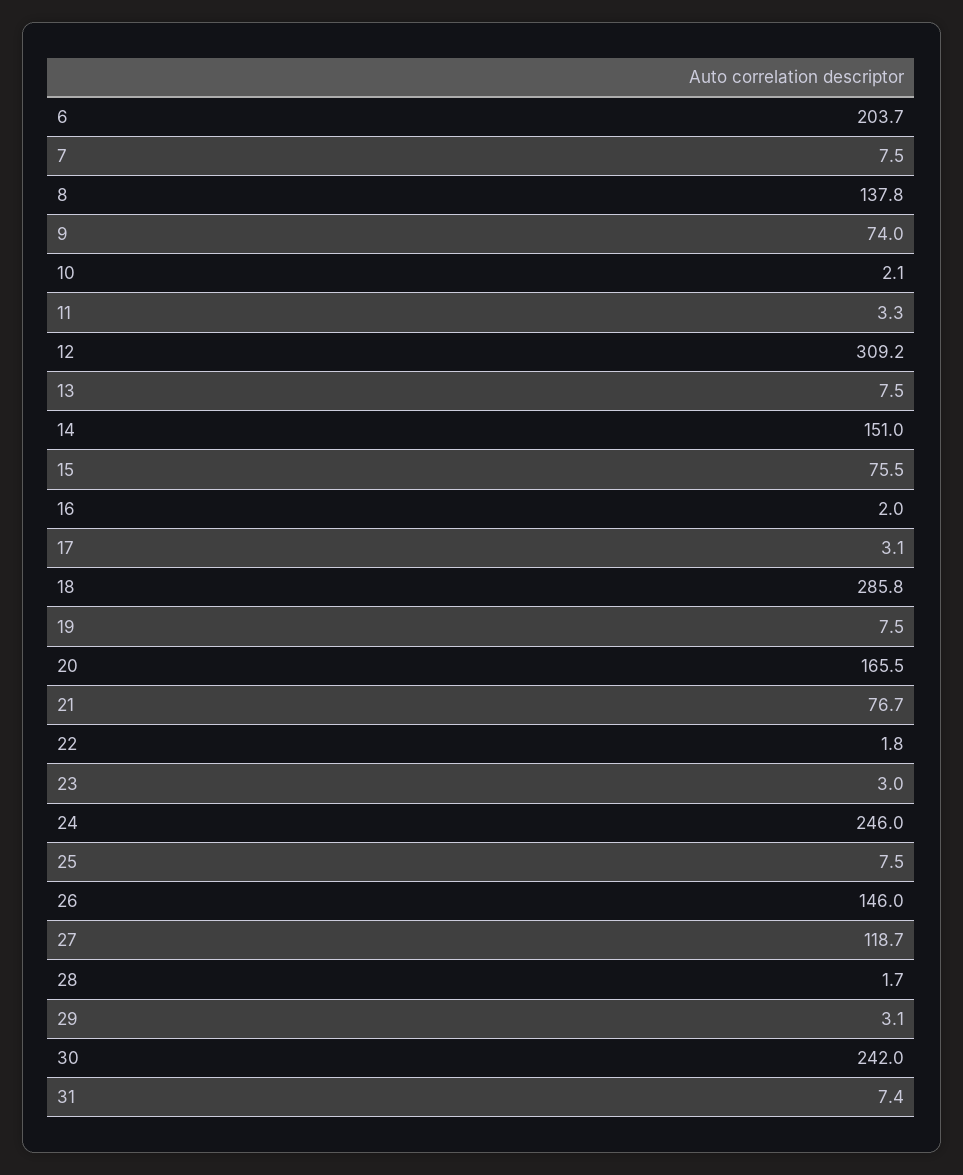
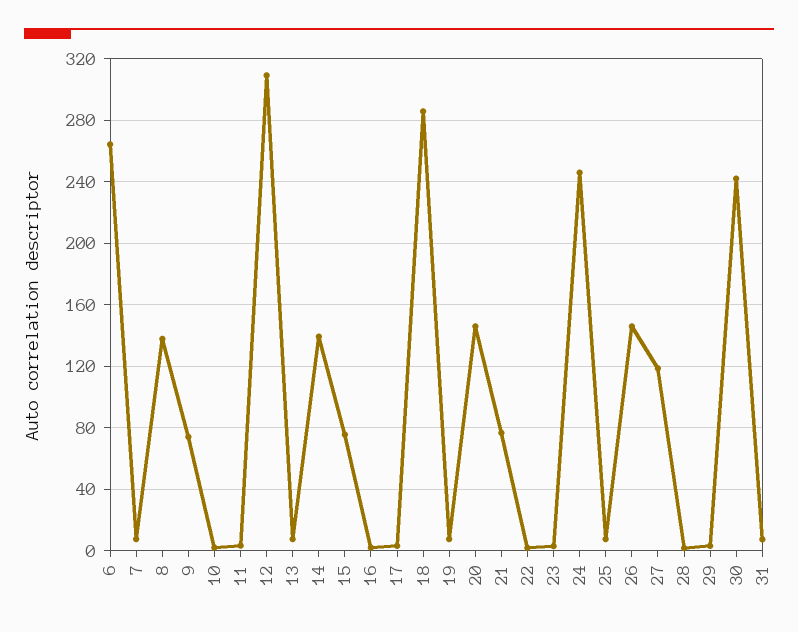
6: 203.7 -> 265
14: 151 -> 140
20: 165.5 -> 145

